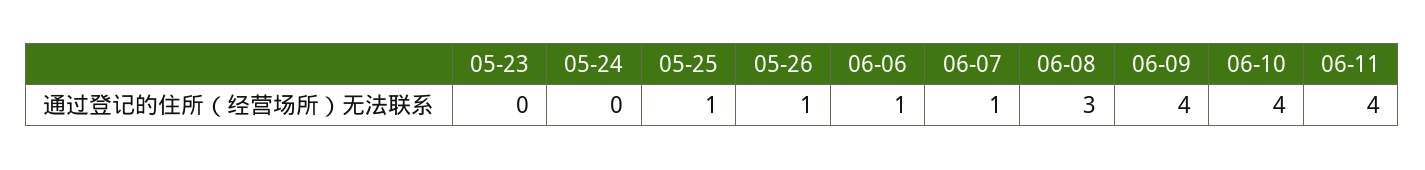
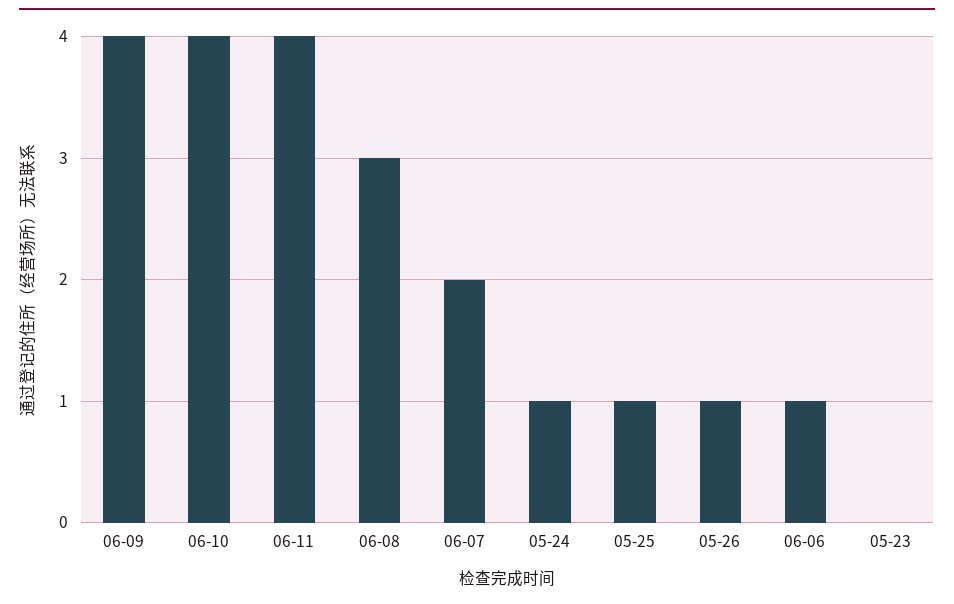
05-24: 0 -> 1
06-07: 1 -> 2

